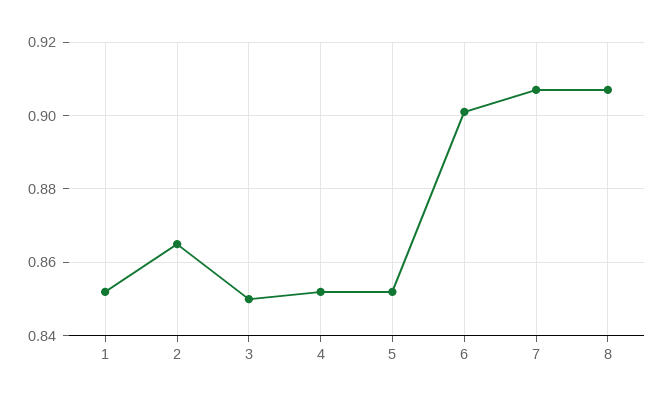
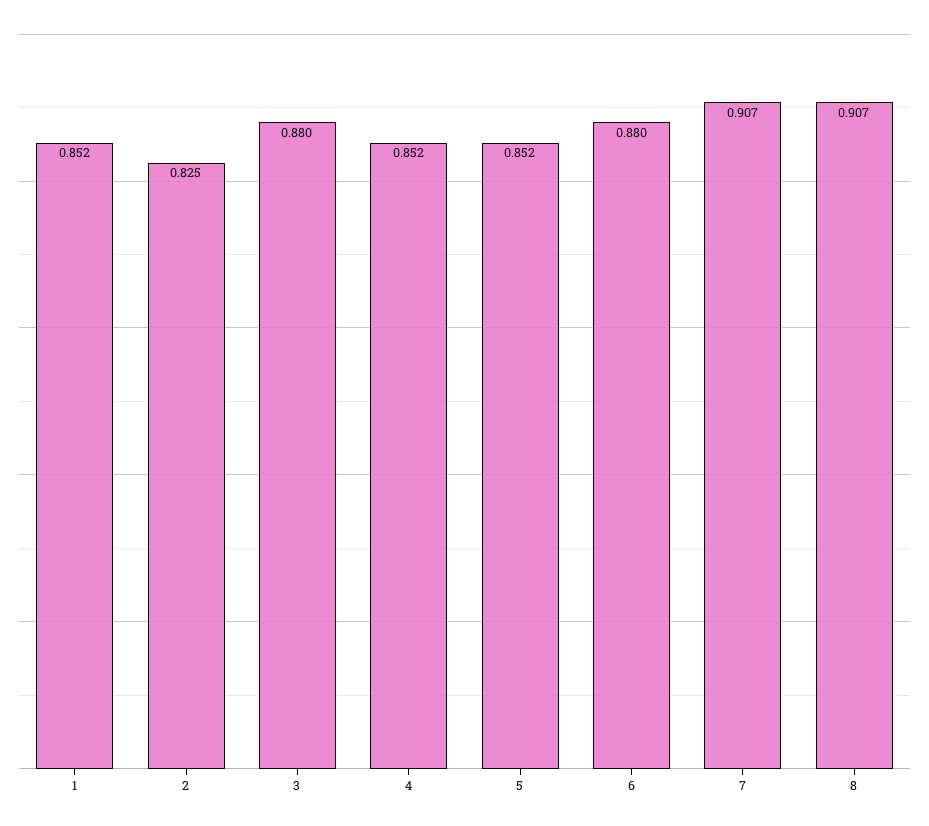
2: 0.865 -> 0.825
3: 0.85 -> 0.88
6: 0.9 -> 0.88

